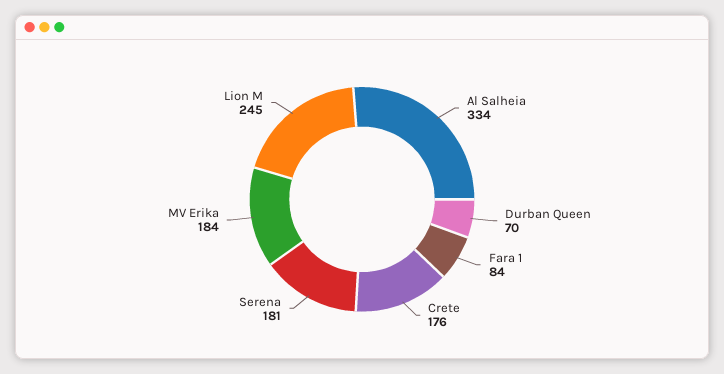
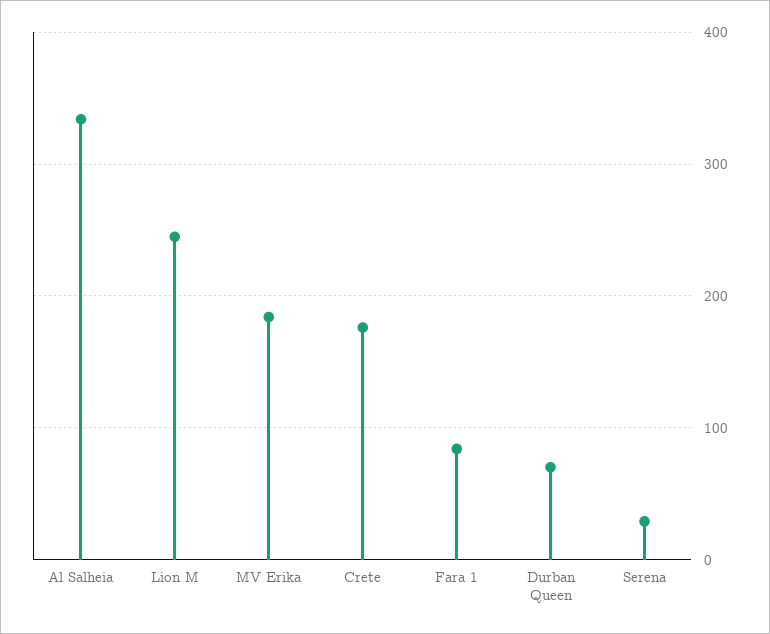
Serena: 181 -> 30

